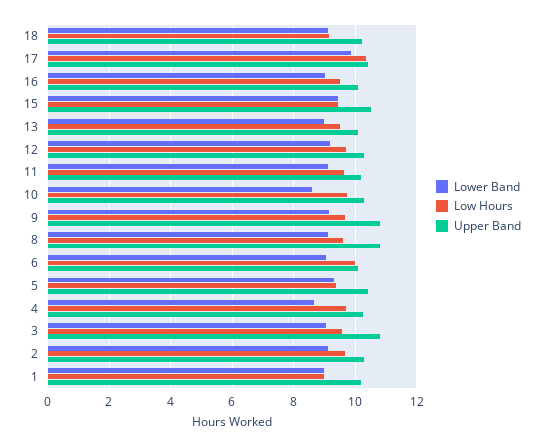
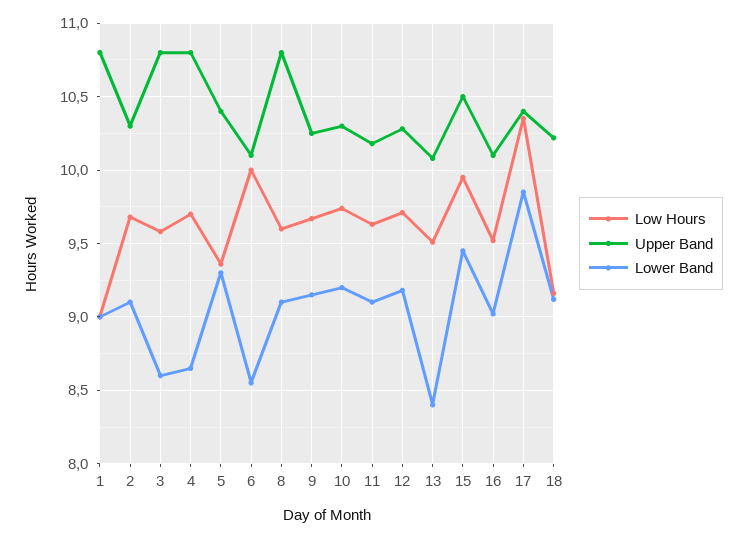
Low Hours, 15: 9.4 -> 9.95
Lower Band, 13: 9 -> 8.4
Lower Band, 10: 8.6 -> 9.2
Upper Band, 9: 10.8 -> 10.25
Lower Band, 6: 9 -> 8.55
Upper Band, 4: 10.2 -> 10.8
Lower Band, 3: 9 -> 8.6
Upper Band, 1: 10.2 -> 10.8

